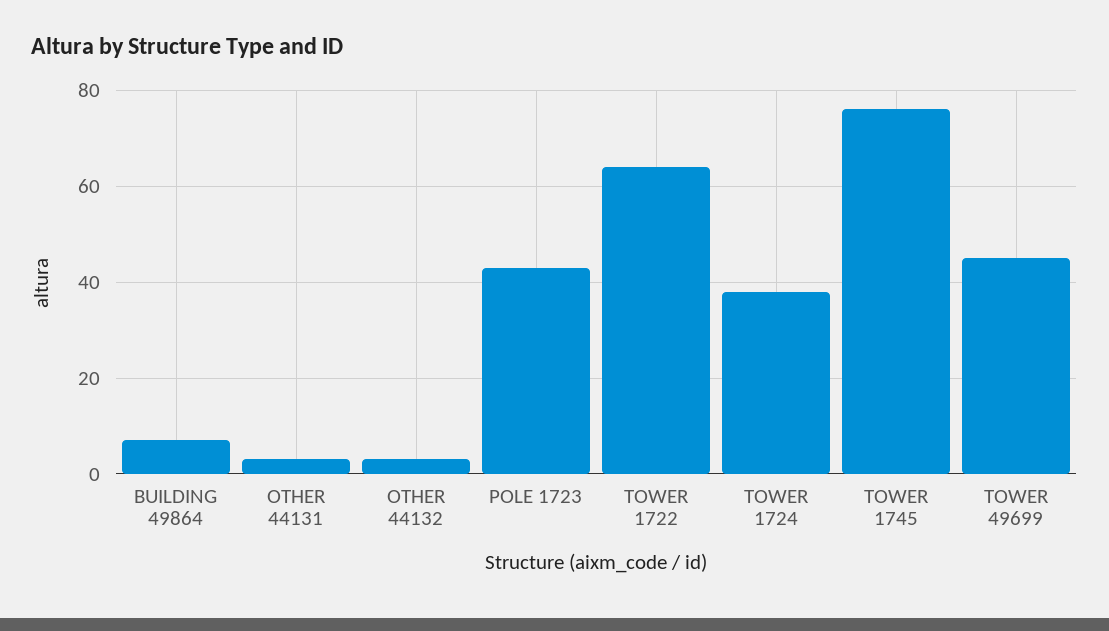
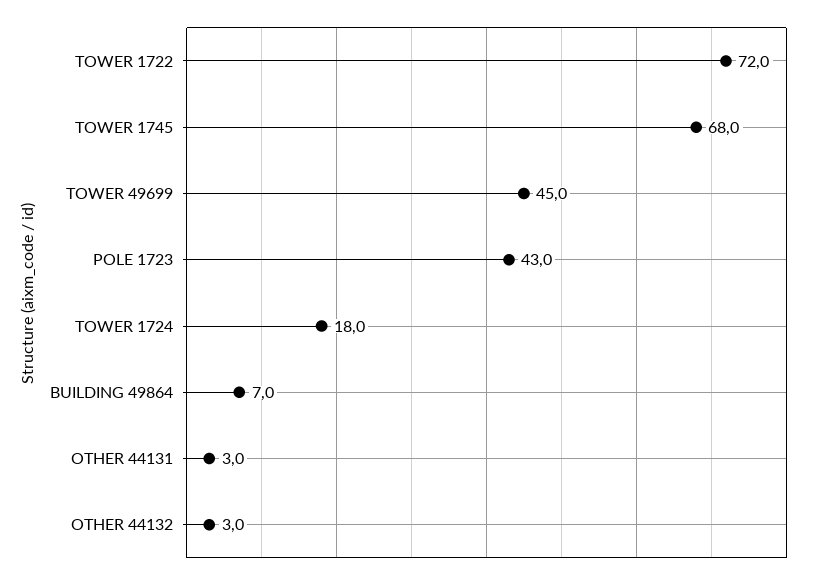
TOWER 1722: 64 -> 72
TOWER 1724: 38 -> 18
TOWER 1745: 76 -> 68

